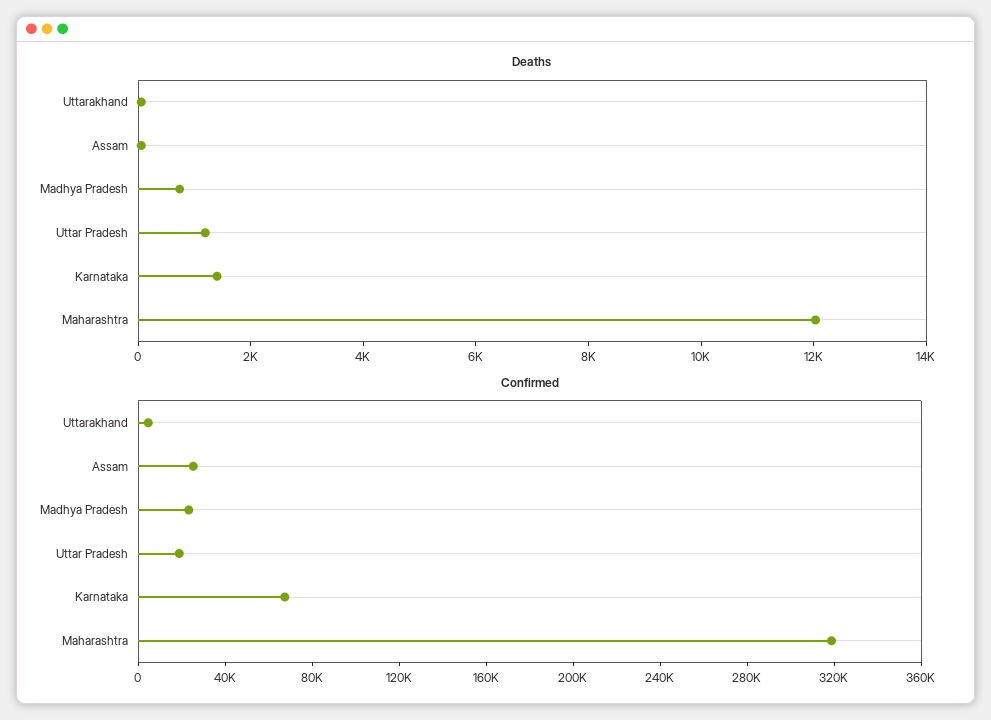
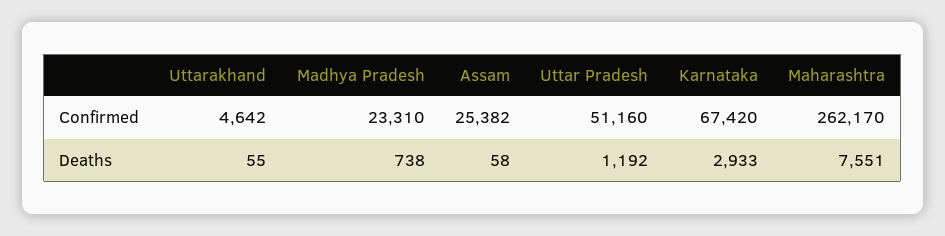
Deaths, Karnataka: 1500 -> 2933
Deaths, Maharashtra: 12000 -> 7551
Confirmed, Uttar Pradesh: 20000 -> 51160
Confirmed, Maharashtra: 320000 -> 262170

